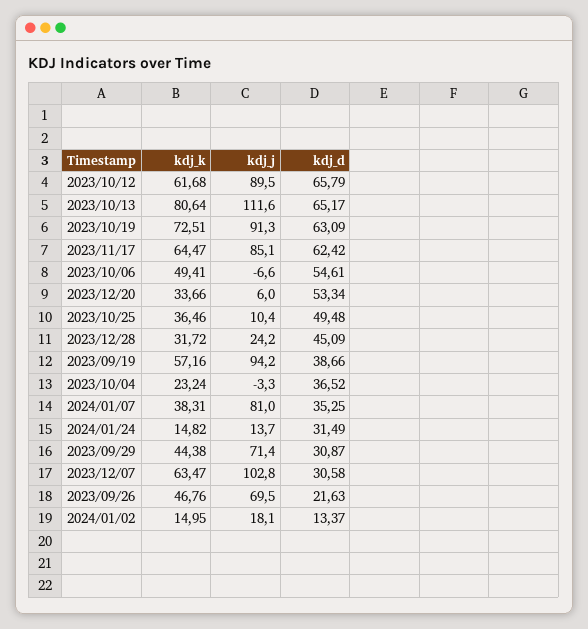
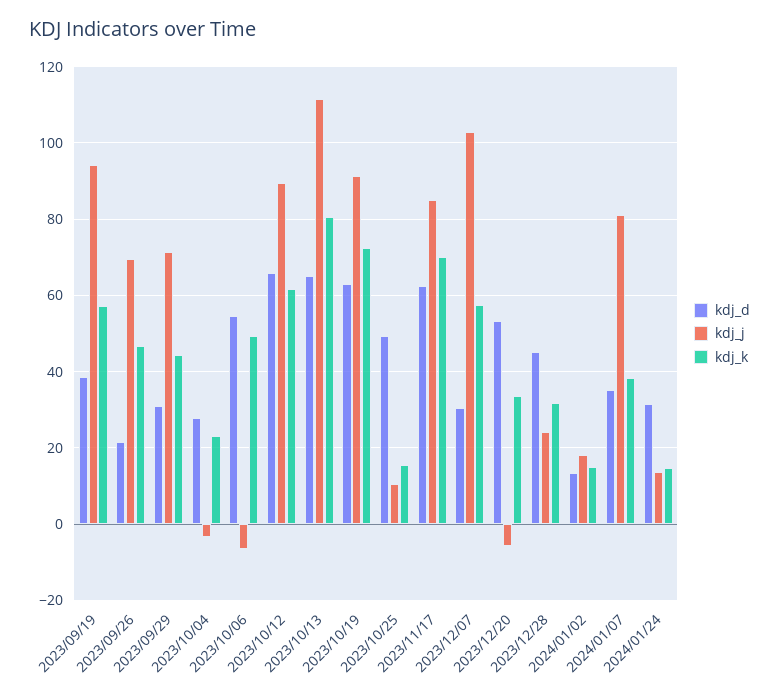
kdj_k, 2023/11/17: 64.47 -> 70
kdj_j, 2023/12/20: 6 -> -6
kdj_k, 2023/10/25: 36.46 -> 16
kdj_d, 2023/10/04: 36.52 -> 28
kdj_k, 2023/12/07: 63.47 -> 58

